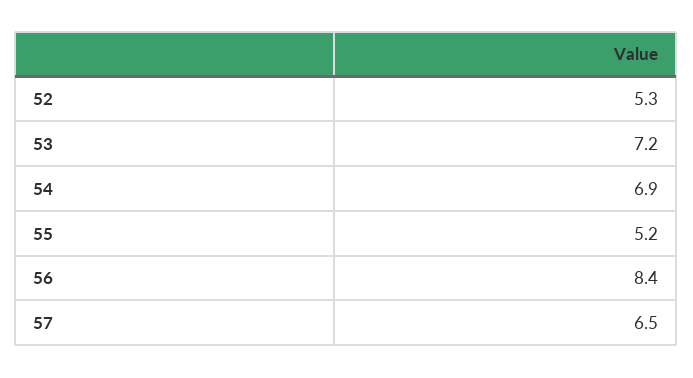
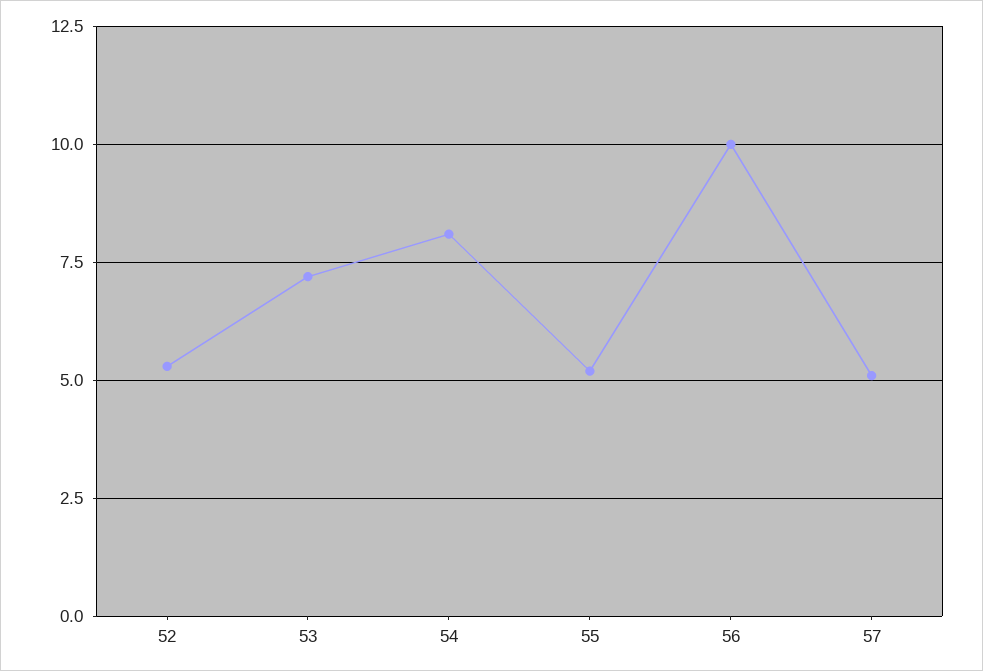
54: 6.9 -> 8
56: 8.4 -> 10
57: 6.5 -> 5

